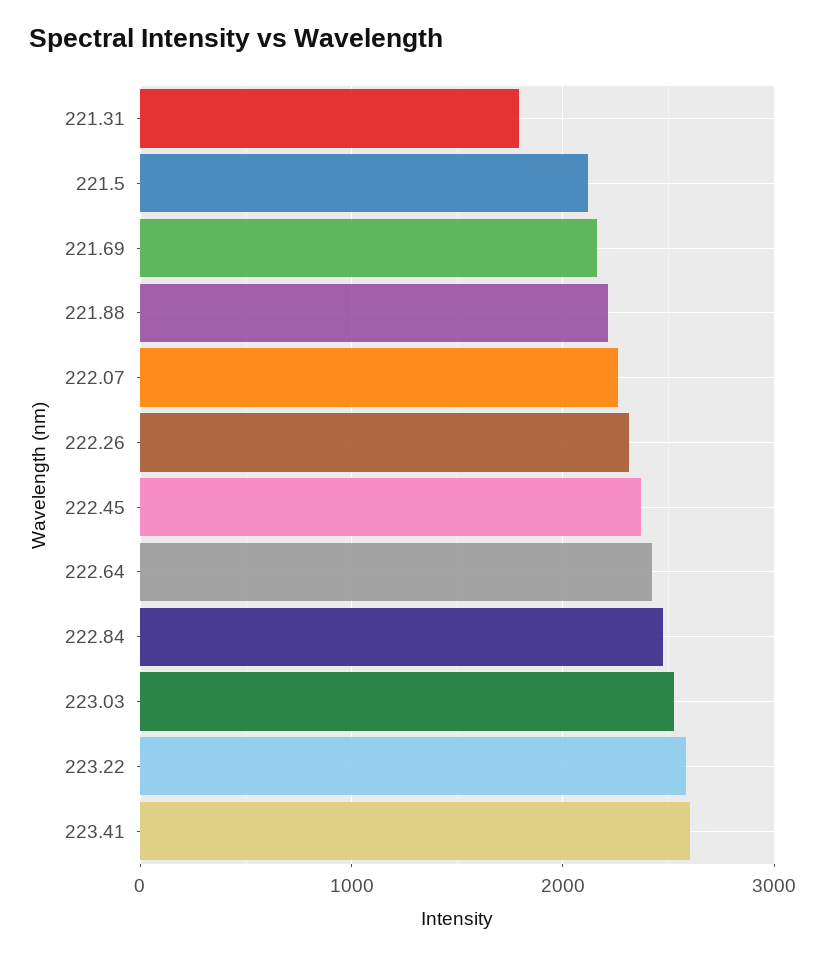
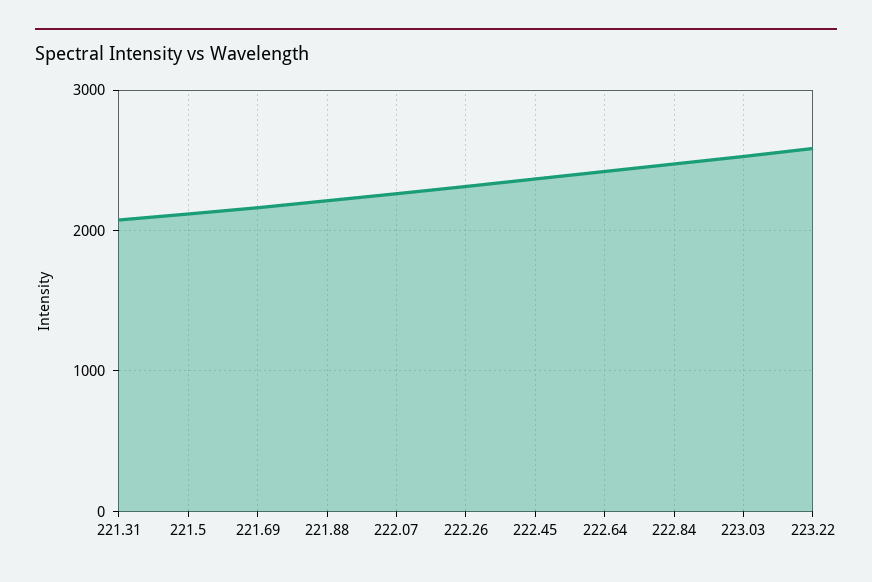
221.31: 1800 -> 2100
223.41: 2600 -> none

